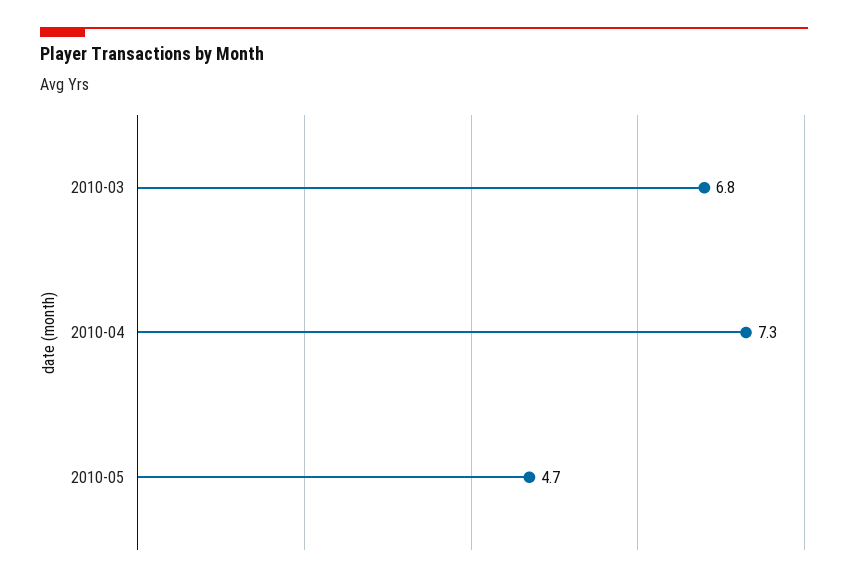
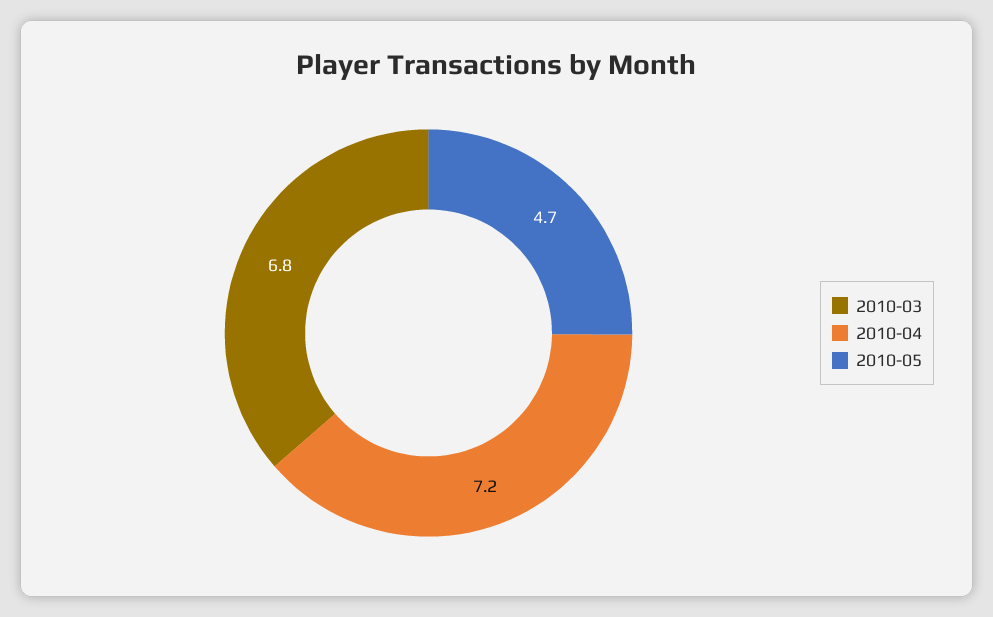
2010-04: 7.3 -> 7.2

